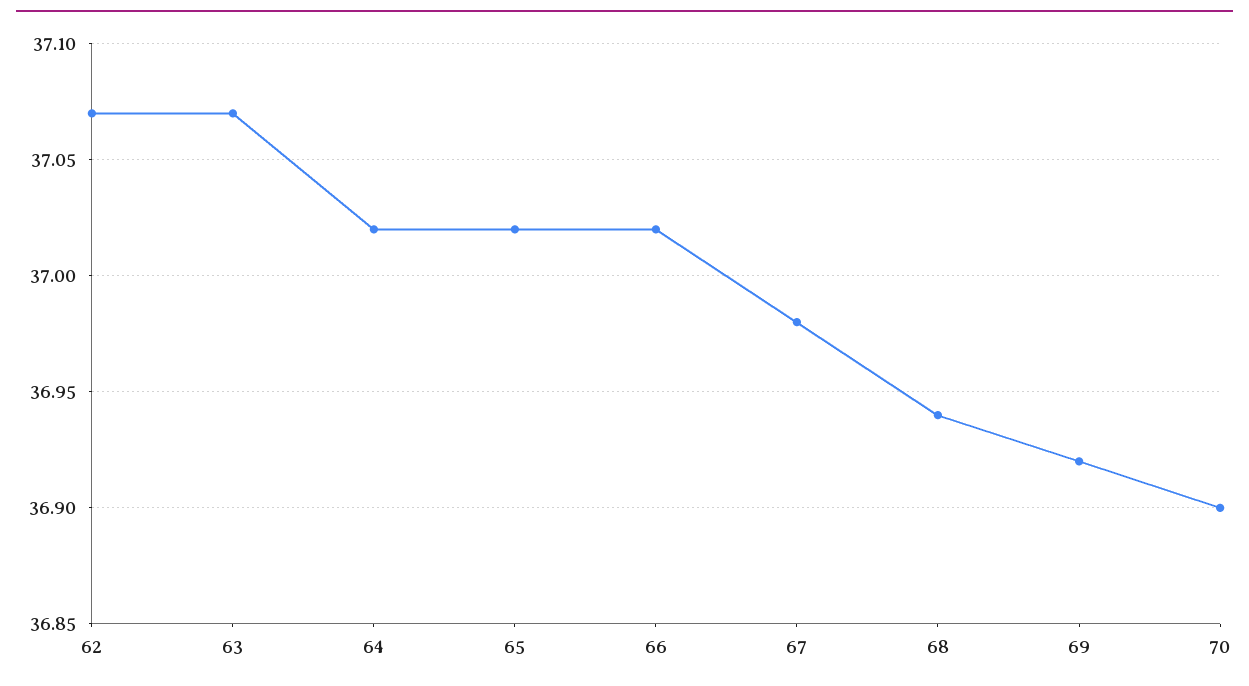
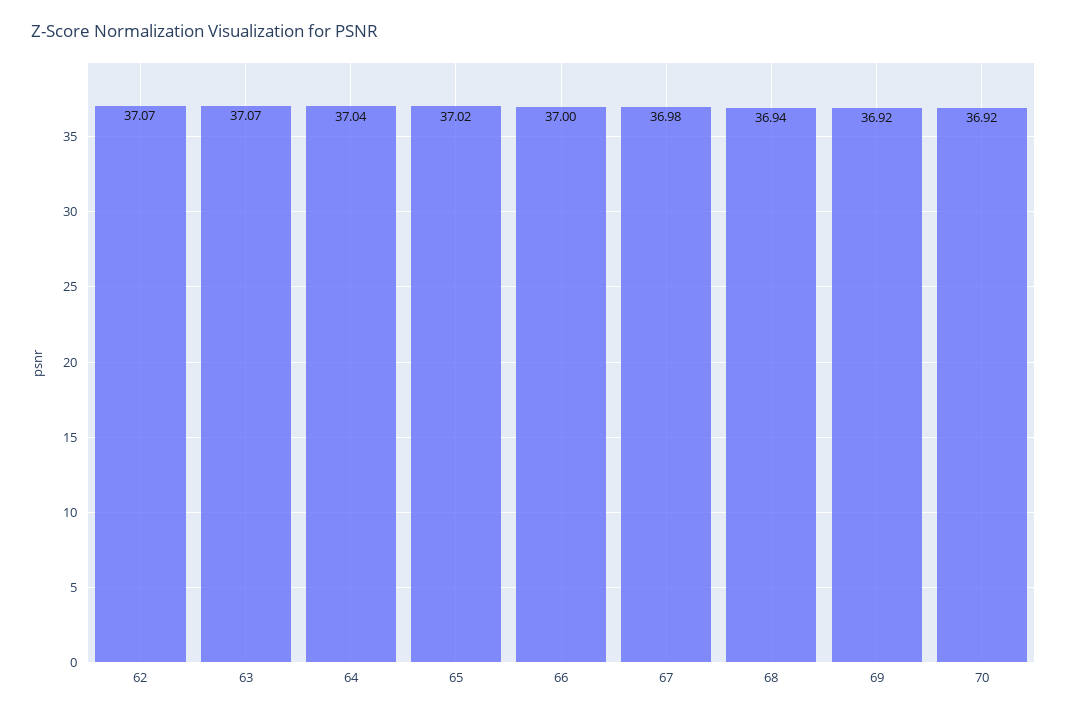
64: 37.02 -> 37.04
66: 37.02 -> 37
70: 36.9 -> 36.92

